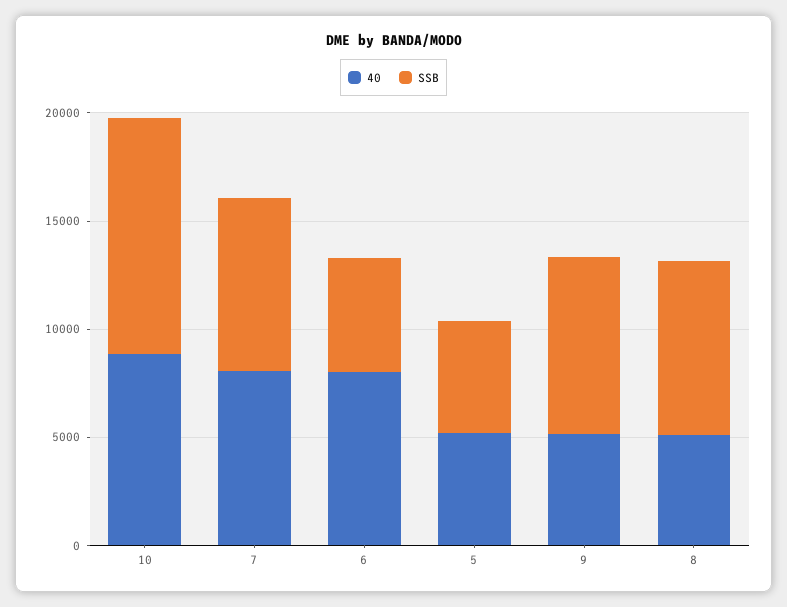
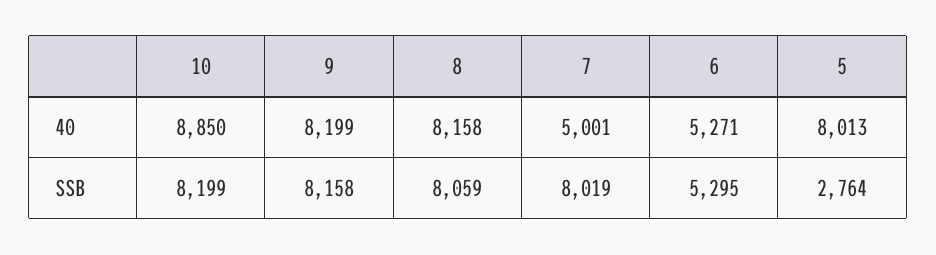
SSB, 10: 11000 -> 8199
40, 7: 8000 -> 5001
40, 6: 8000 -> 5271
40, 5: 5000 -> 8013
SSB, 5: 5000 -> 2764
40, 9: 5000 -> 8199
40, 8: 5000 -> 8158

